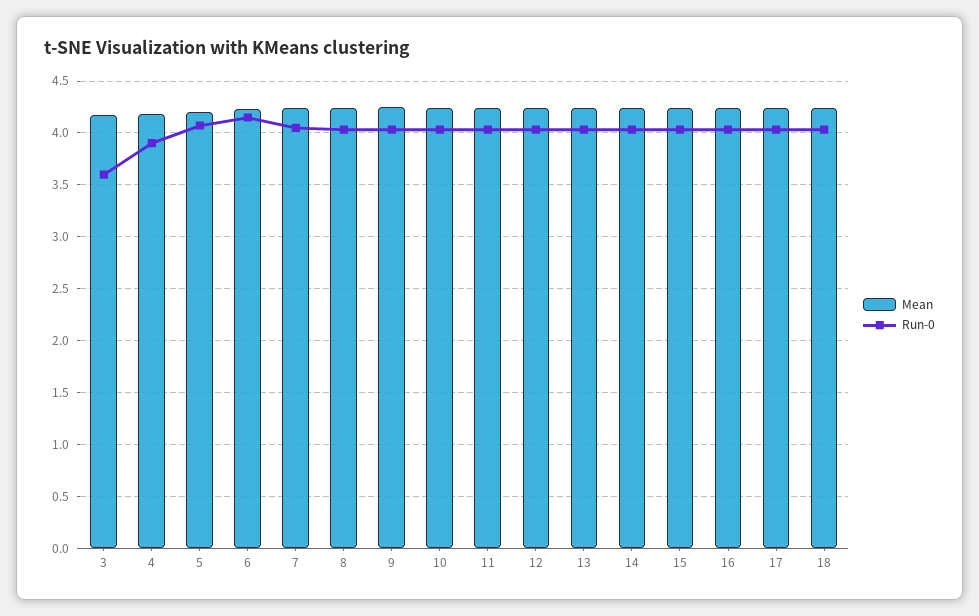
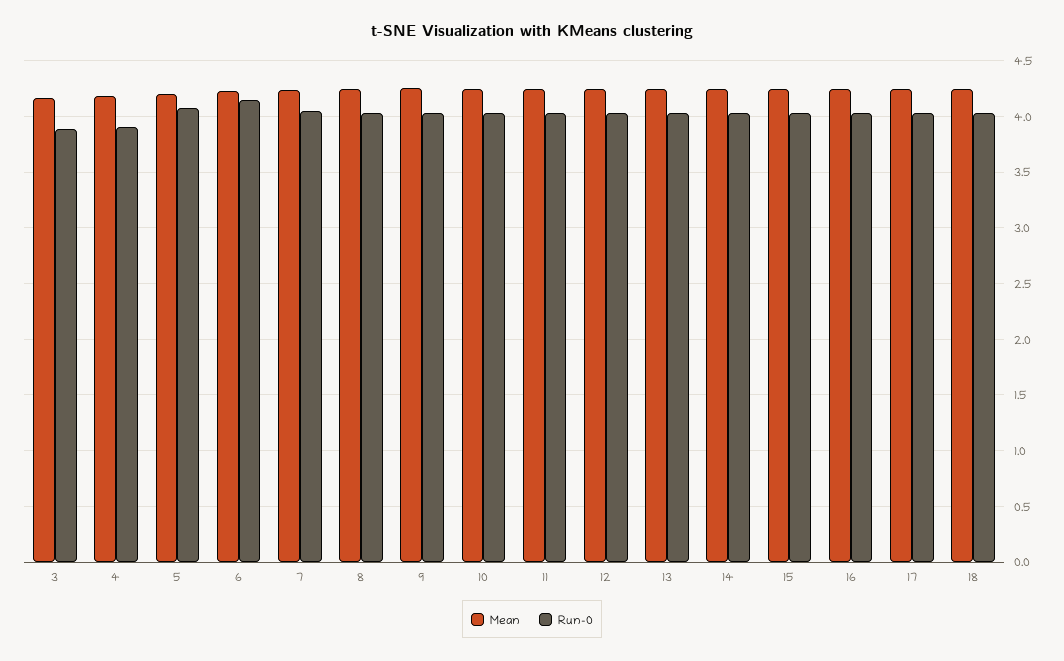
Run-0, 3: 3.6 -> 3.9

